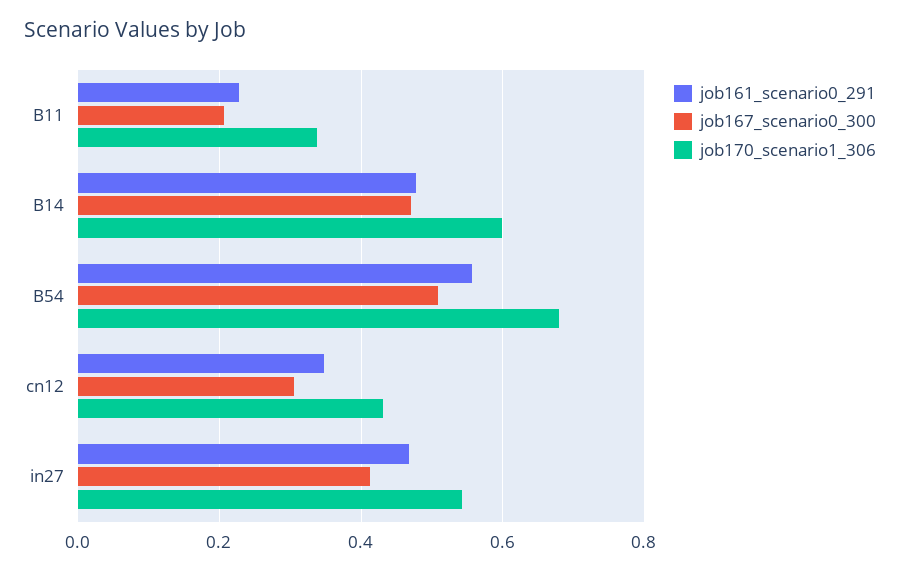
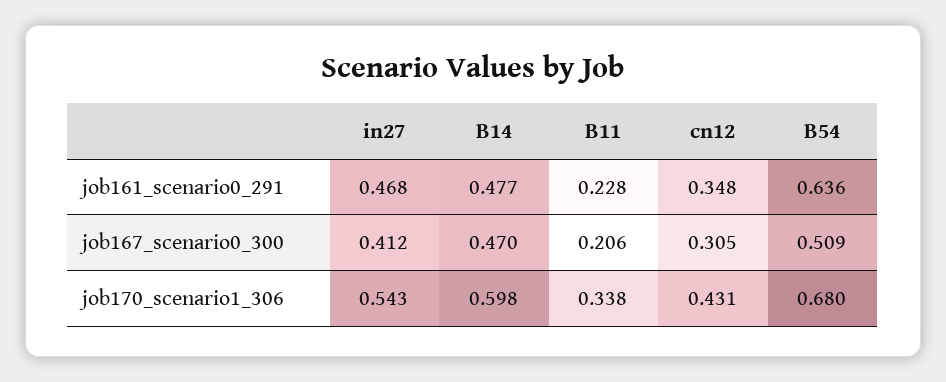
job161_scenario0_291, B54: 0.56 -> 0.636

